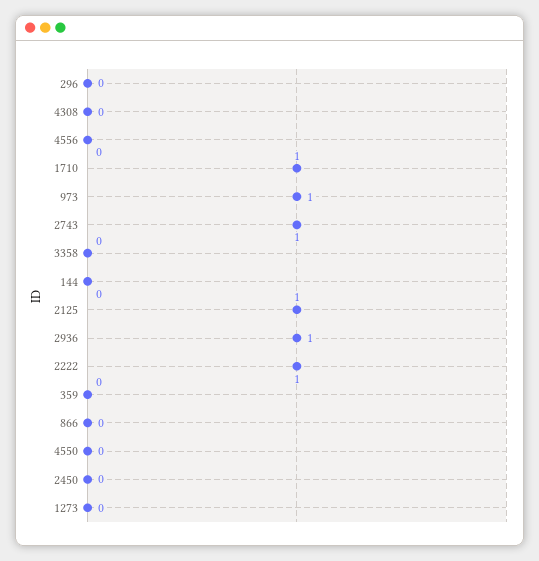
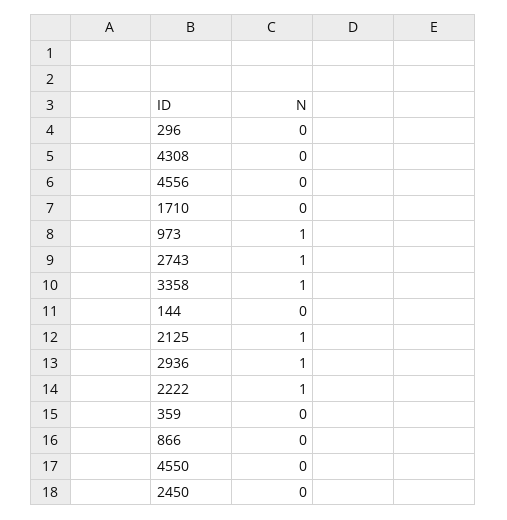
1710: 1 -> 0
3358: 0 -> 1
1273: 0 -> none

